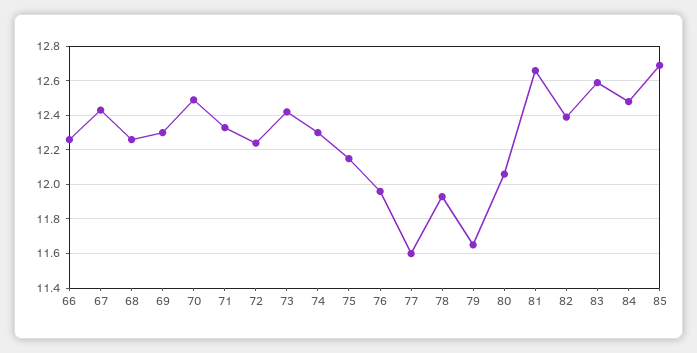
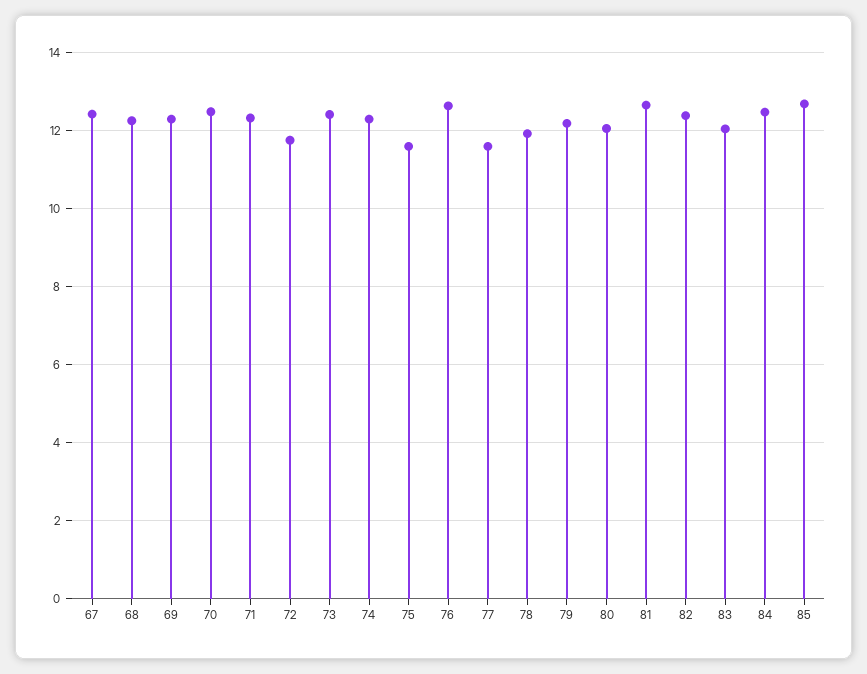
66: 12.25 -> none
72: 12.25 -> 11.8
75: 12.15 -> 11.6
76: 11.95 -> 12.6
79: 11.65 -> 12.2
83: 12.6 -> 12

